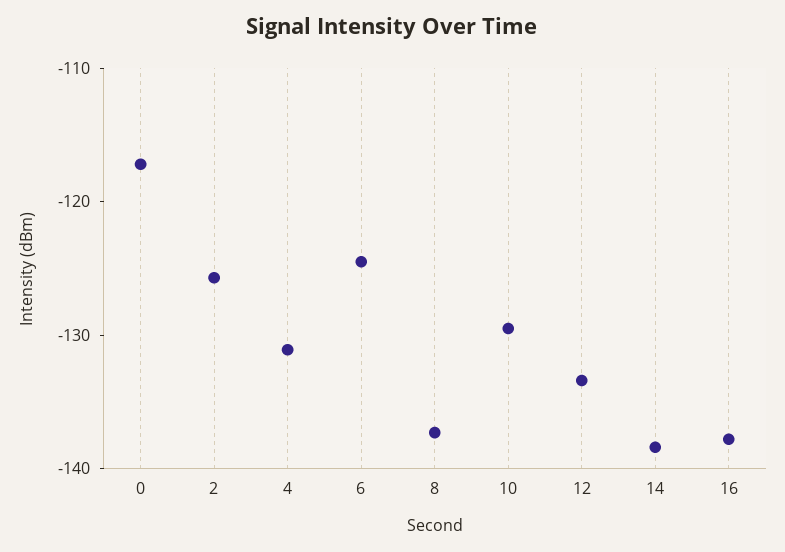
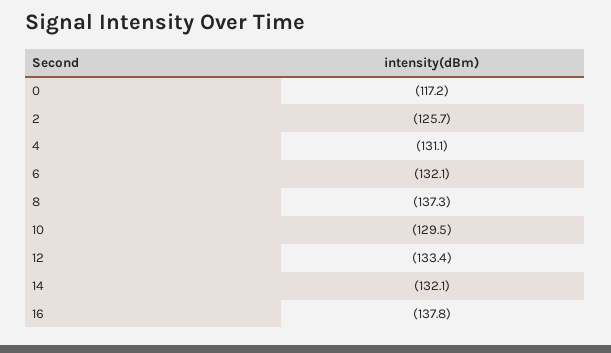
6: -124 -> -132.1
14: -138 -> -132.1

